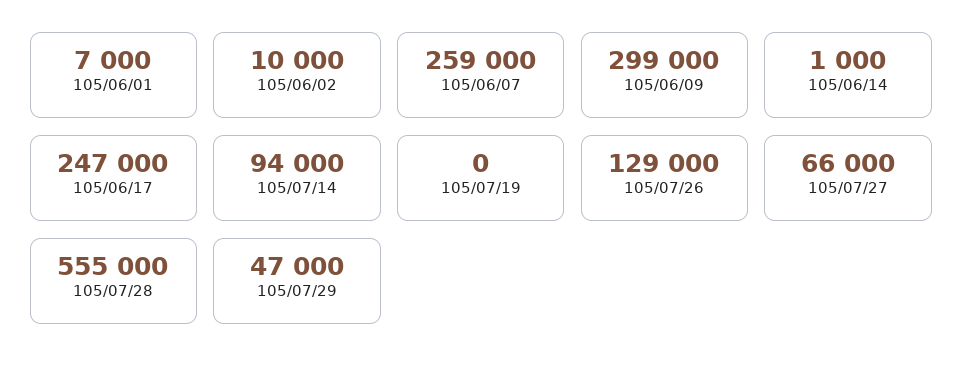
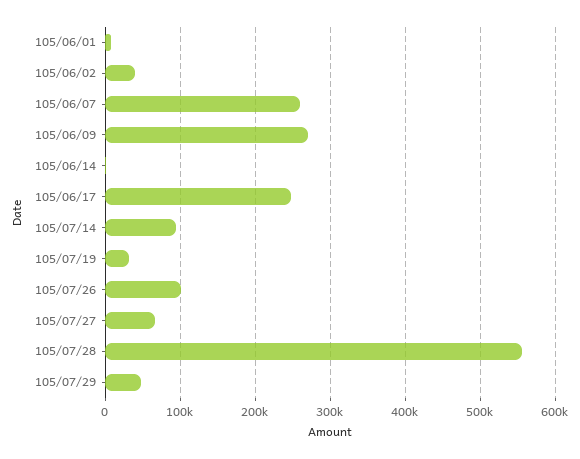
105/06/02: 10000 -> 40000
105/06/09: 299000 -> 270000
105/07/19: 0 -> 30000
105/07/26: 129000 -> 100000

